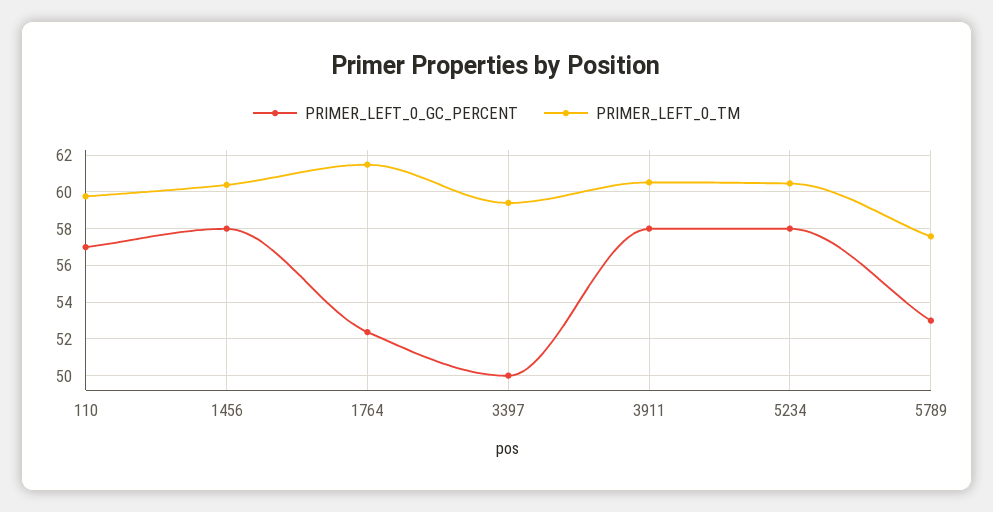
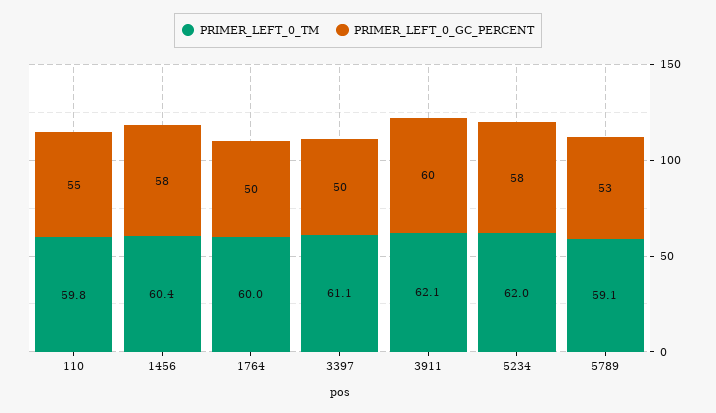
PRIMER_LEFT_0_GC_PERCENT, 110: 57 -> 55
PRIMER_LEFT_0_GC_PERCENT, 1764: 52.5 -> 50
PRIMER_LEFT_0_TM, 1764: 61.5 -> 60
PRIMER_LEFT_0_TM, 3397: 59.5 -> 61.1
PRIMER_LEFT_0_GC_PERCENT, 3911: 58 -> 60
PRIMER_LEFT_0_TM, 3911: 60.5 -> 62.1
PRIMER_LEFT_0_TM, 5234: 60.5 -> 62
PRIMER_LEFT_0_TM, 5789: 57.5 -> 59.1

